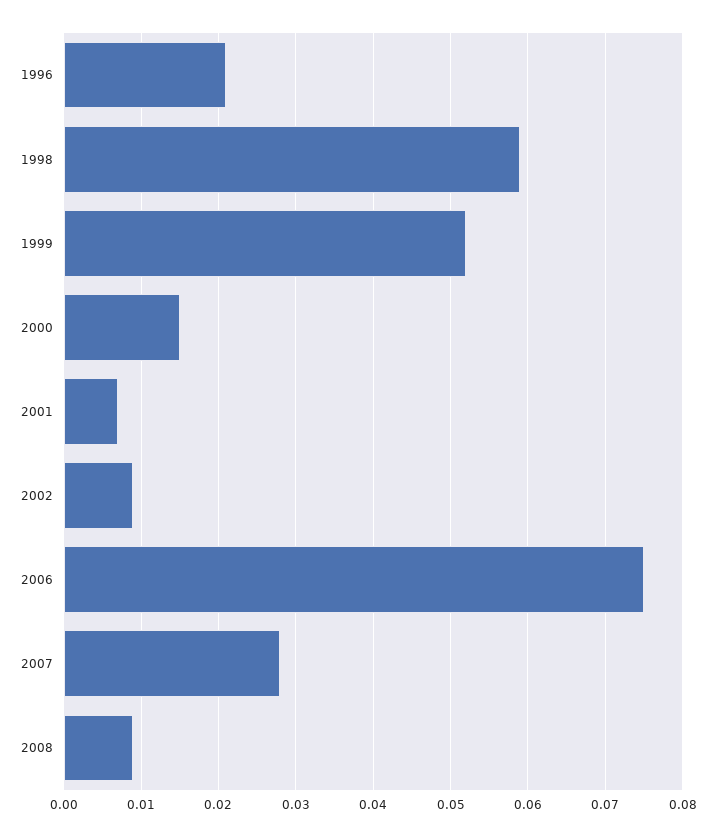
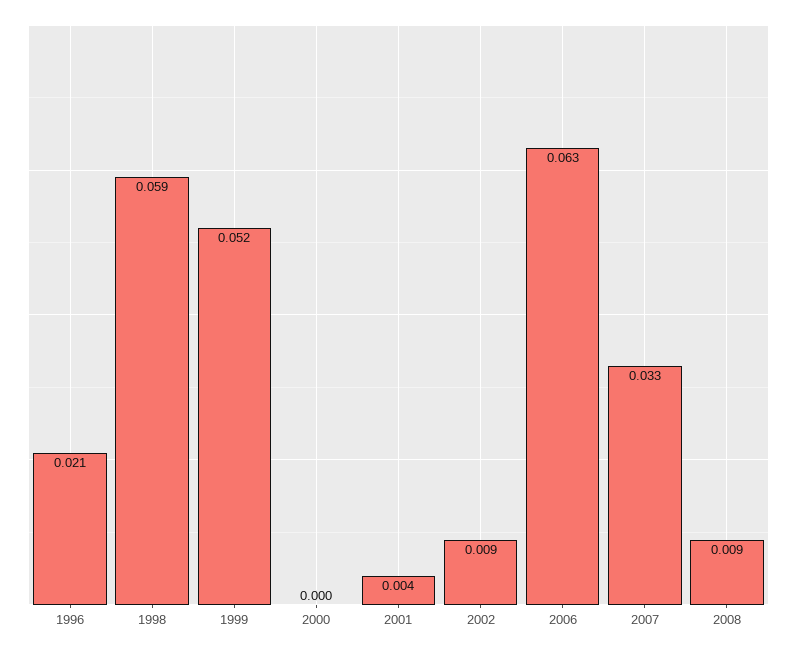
2000: 0.015 -> 0
2001: 0.007 -> 0.004
2006: 0.075 -> 0.063
2007: 0.028 -> 0.033

